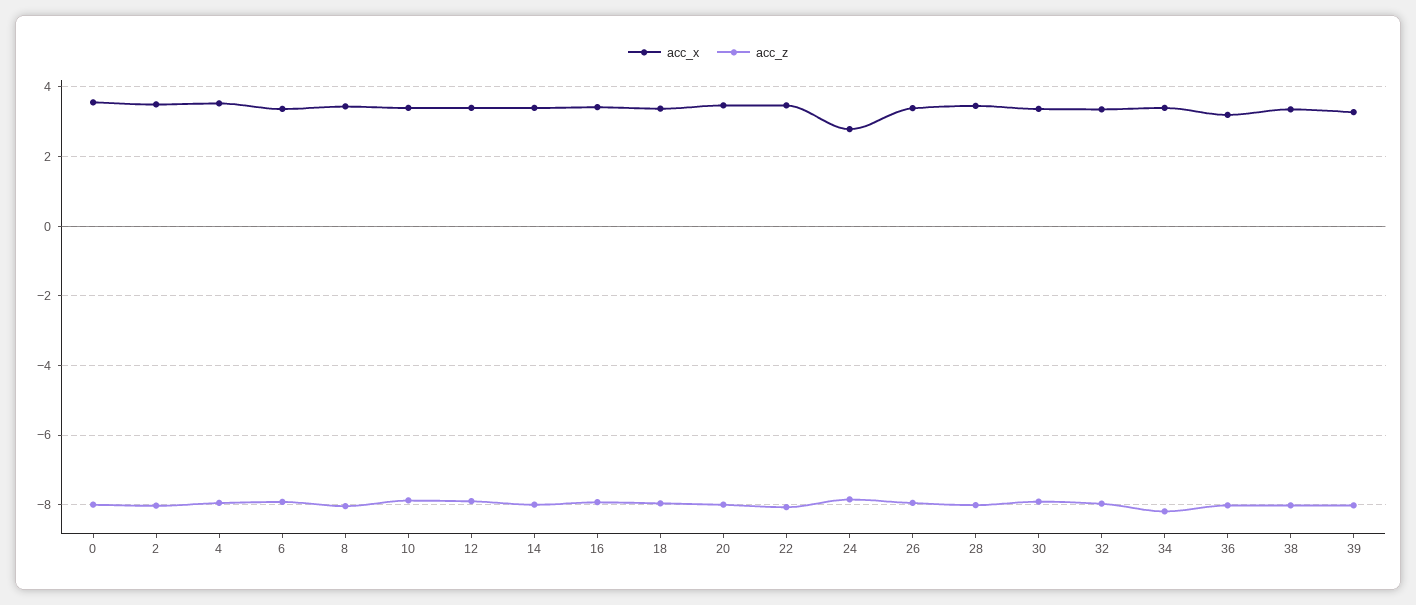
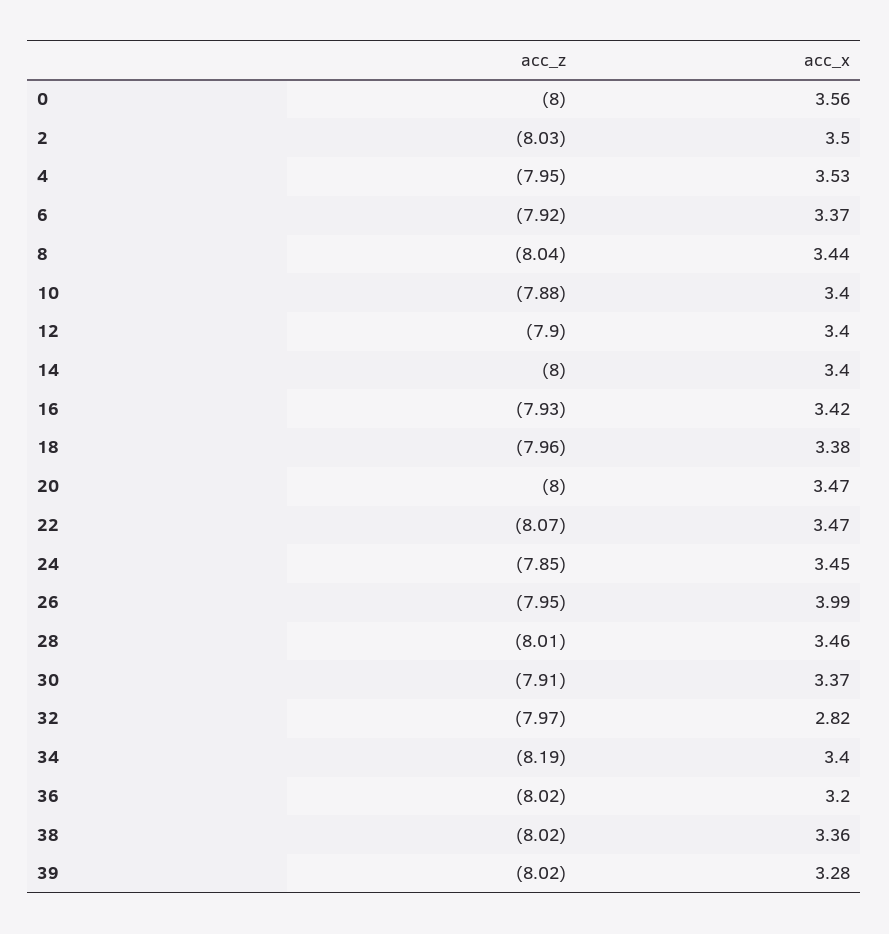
acc_x, 24: 2.8 -> 3.45
acc_x, 26: 3.4 -> 3.99
acc_x, 32: 3.4 -> 2.82

